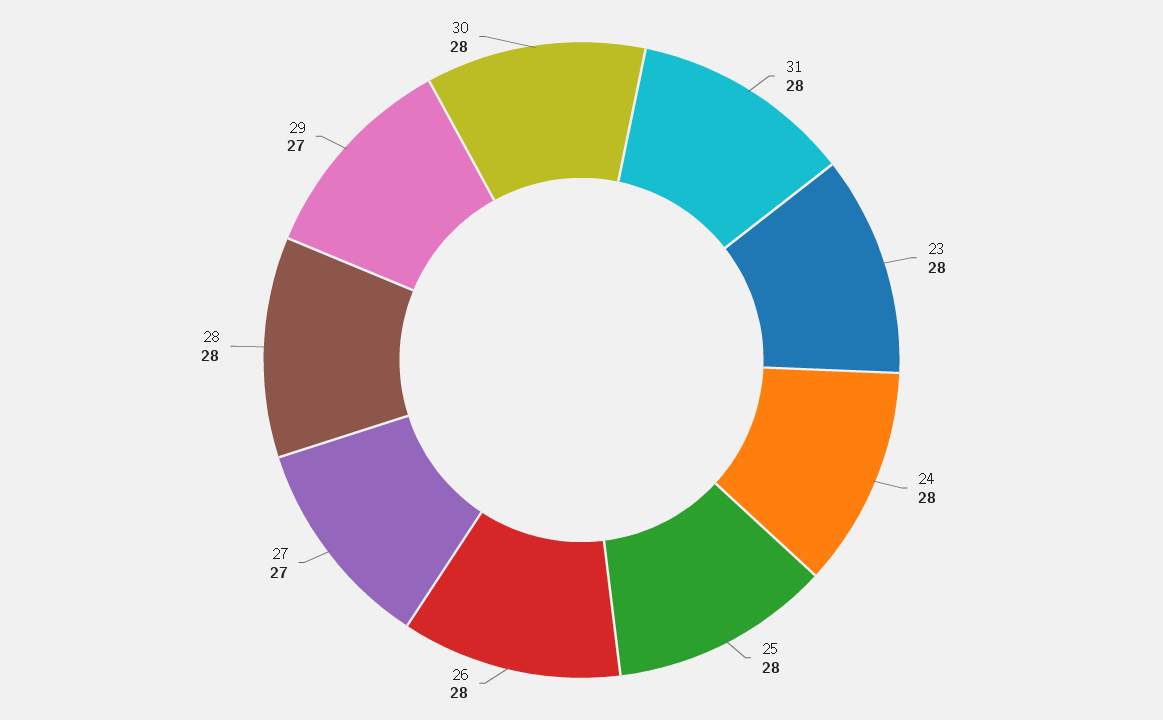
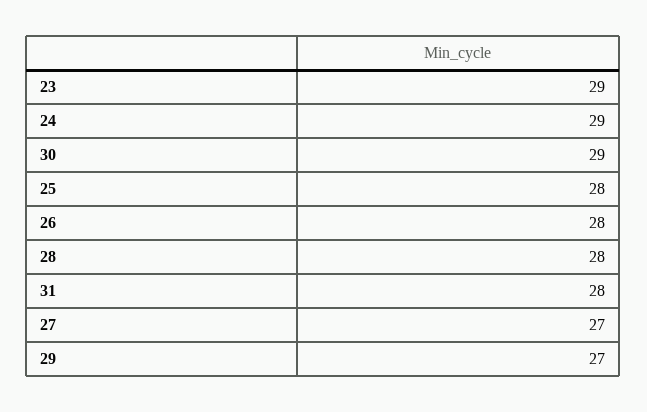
23: 28 -> 29
24: 28 -> 29
30: 28 -> 29

